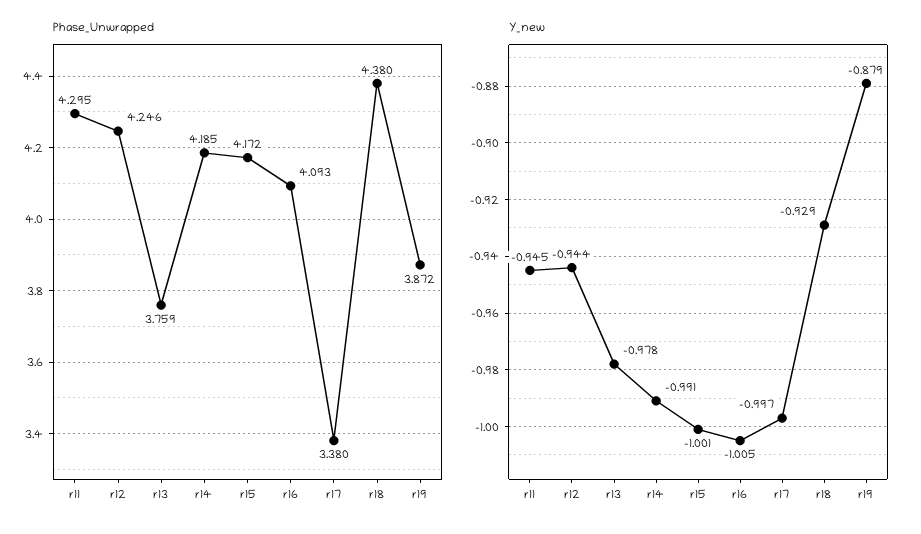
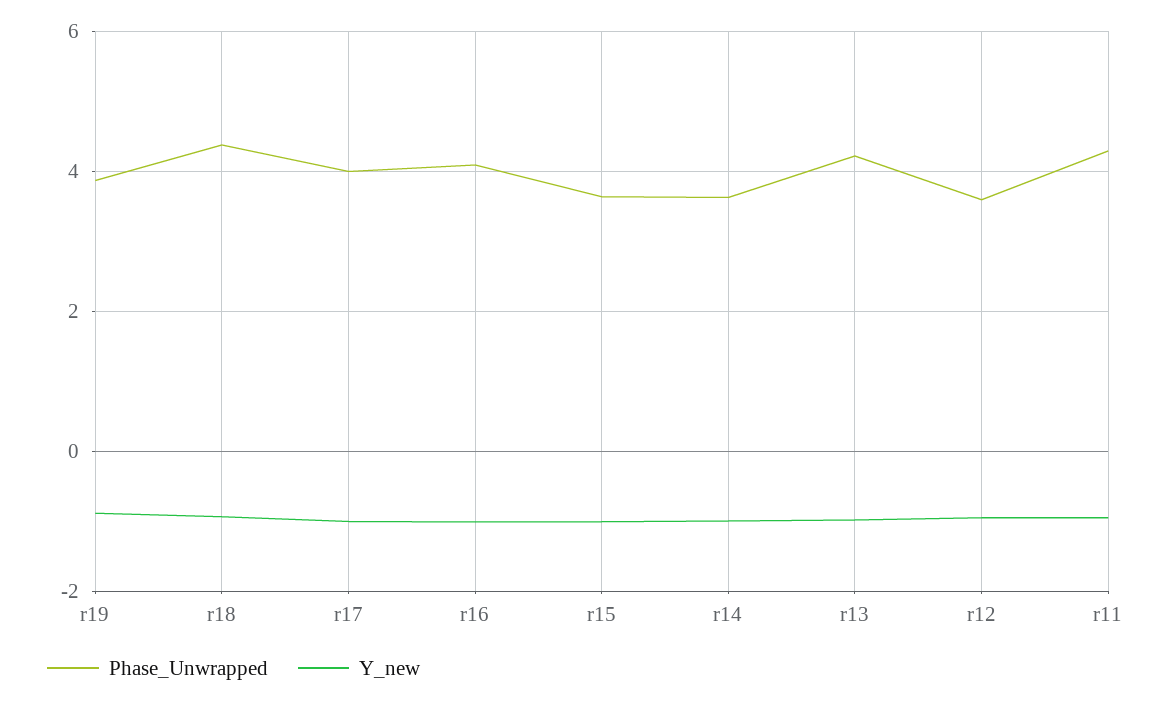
Phase_Unwrapped, r12: 4.246 -> 3.6
Phase_Unwrapped, r13: 3.759 -> 4.2
Phase_Unwrapped, r14: 4.185 -> 3.6
Phase_Unwrapped, r15: 4.172 -> 3.6
Phase_Unwrapped, r17: 3.38 -> 4

